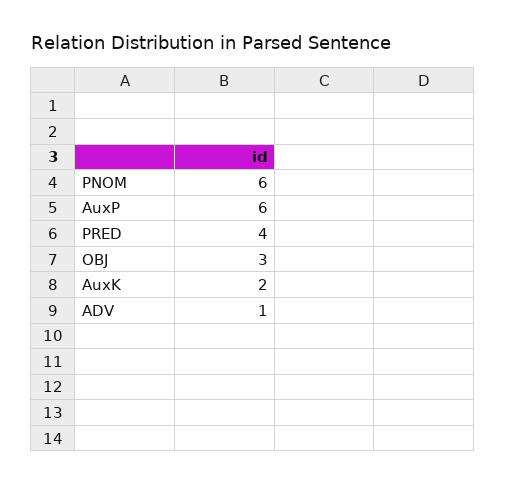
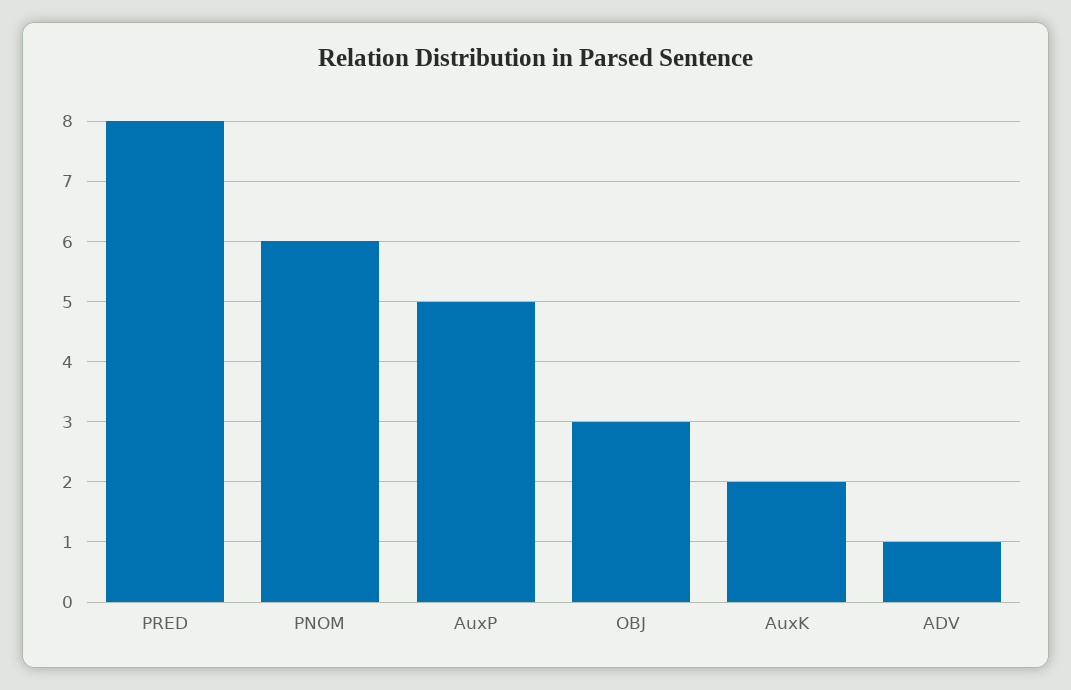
AuxP: 6 -> 5
PRED: 4 -> 8

